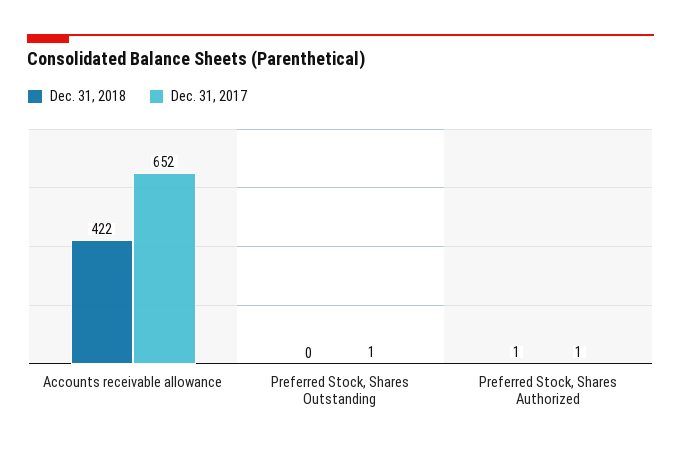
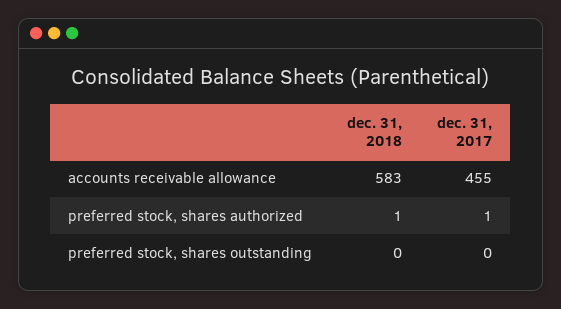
Dec. 31, 2018, Accounts receivable allowance: 422 -> 583
Dec. 31, 2017, Accounts receivable allowance: 652 -> 455
Dec. 31, 2017, Preferred Stock, Shares Outstanding: 1 -> 0

